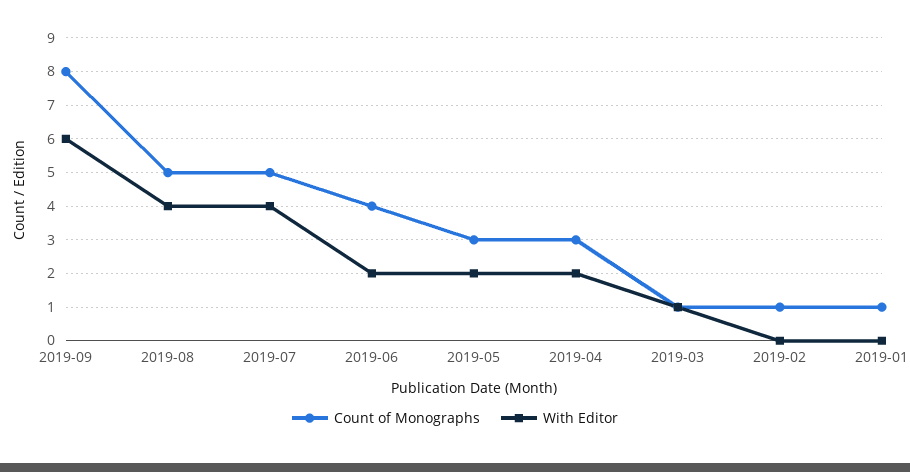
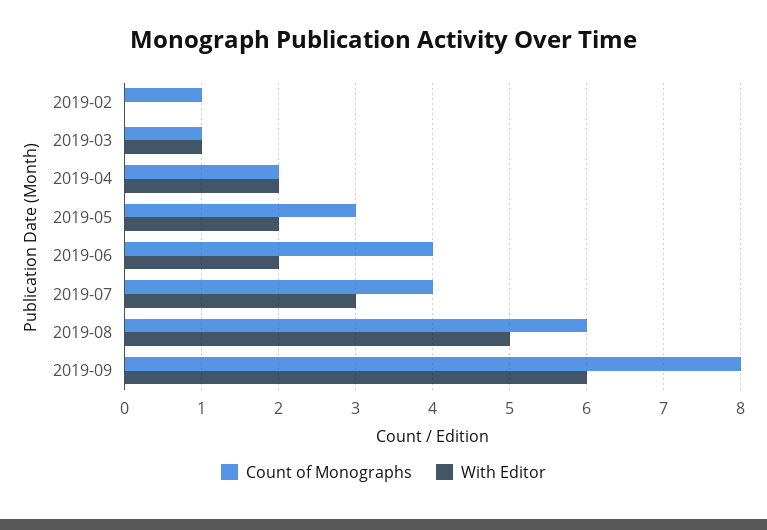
Count of Monographs, 2019-08: 5 -> 6
With Editor, 2019-08: 4 -> 5
Count of Monographs, 2019-07: 5 -> 4
With Editor, 2019-07: 4 -> 3
Count of Monographs, 2019-04: 3 -> 2
Count of Monographs, 2019-01: 1 -> none
With Editor, 2019-01: 0 -> none

